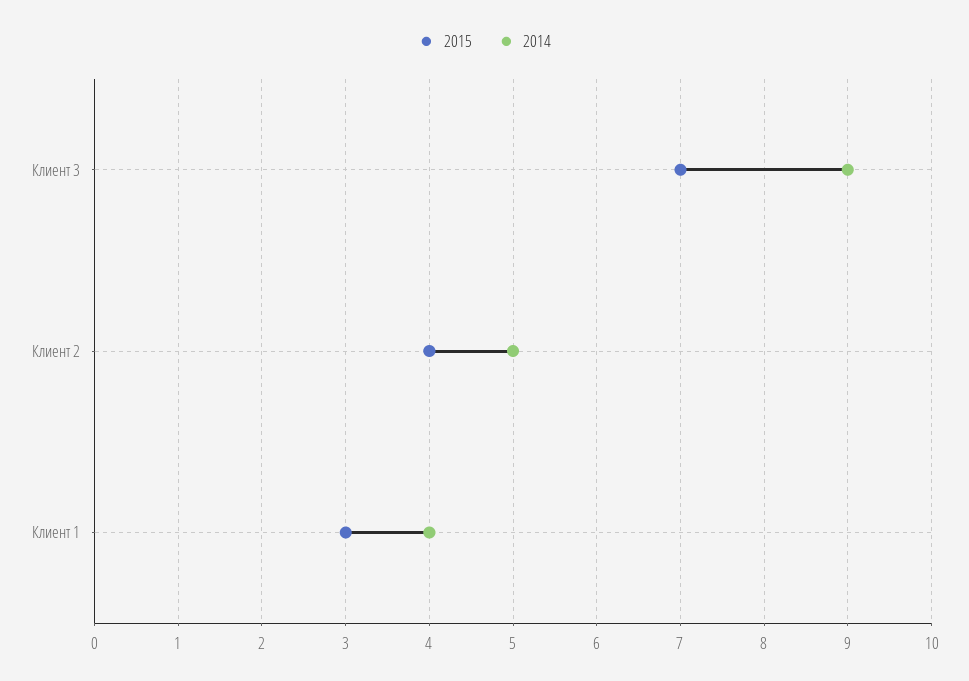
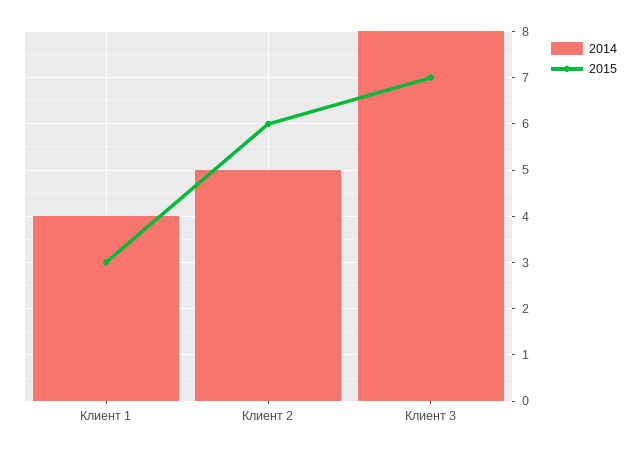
2014, Клиент 3: 9 -> 8
2015, Клиент 2: 4 -> 6

